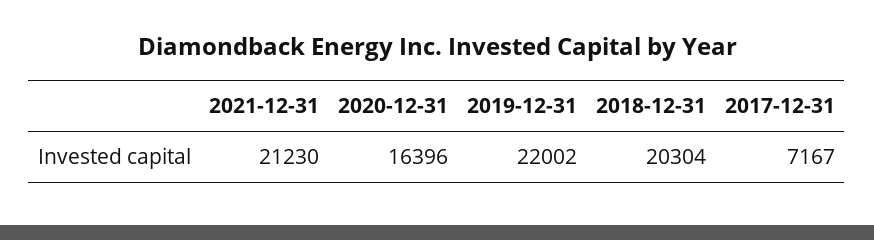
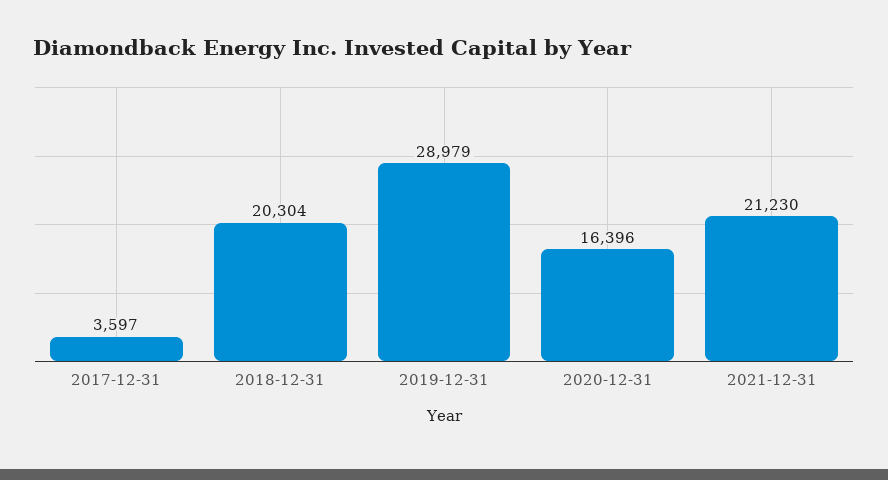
2019-12-31: 22002 -> 28979
2017-12-31: 7167 -> 3597

